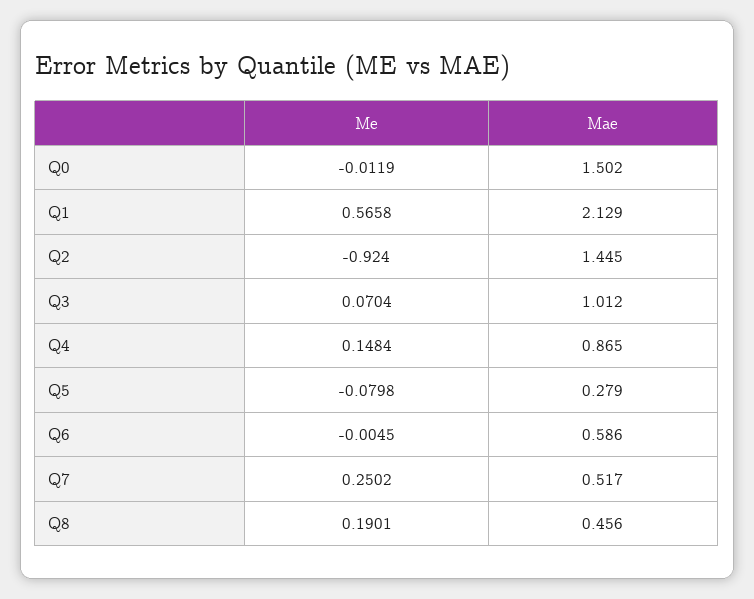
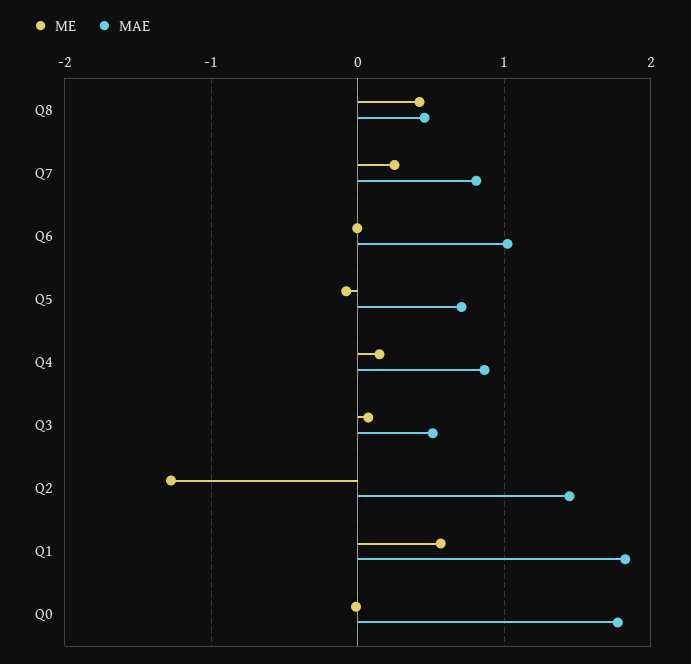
Mae, Q0: 1.502 -> 1.8
Mae, Q1: 2.129 -> 1.8
Me, Q2: -0.924 -> -1.3
Mae, Q3: 1.012 -> 0.5
Mae, Q5: 0.279 -> 0.7
Mae, Q6: 0.586 -> 1
Mae, Q7: 0.517 -> 0.8
Me, Q8: 0.1901 -> 0.4

